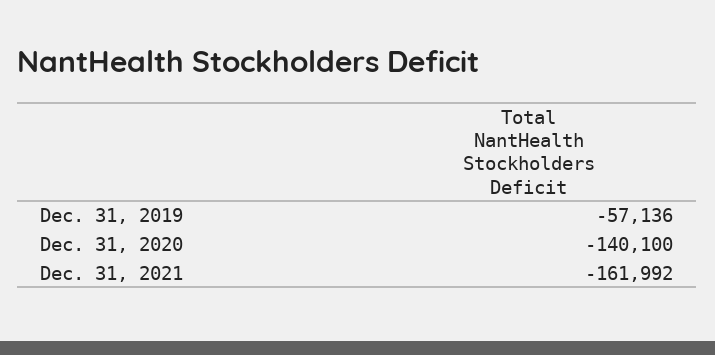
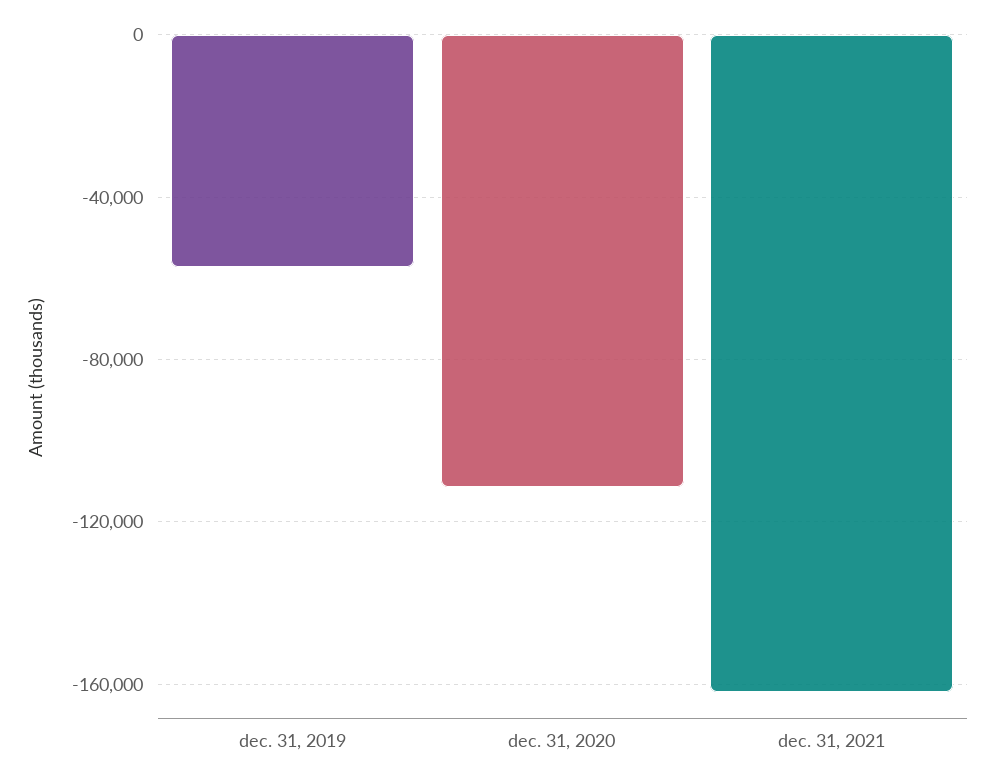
Dec. 31, 2020: -140100 -> -110000

